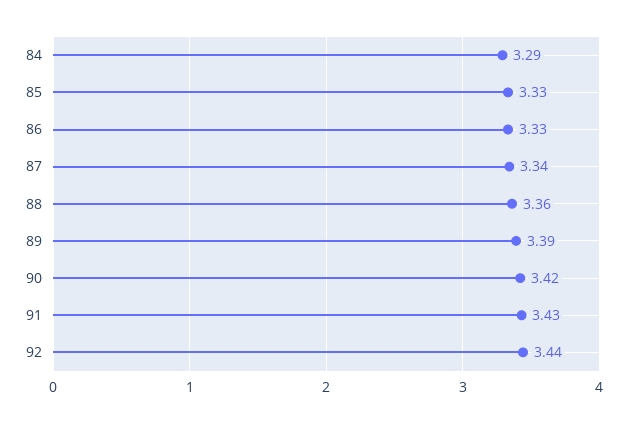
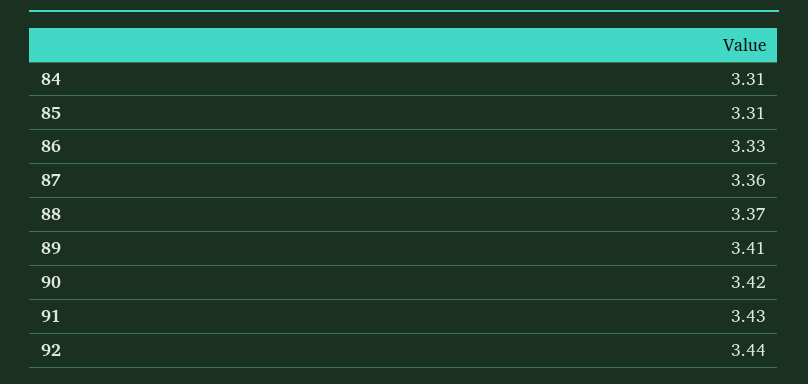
84: 3.29 -> 3.31
85: 3.33 -> 3.31
87: 3.34 -> 3.36
88: 3.36 -> 3.37
89: 3.39 -> 3.41

